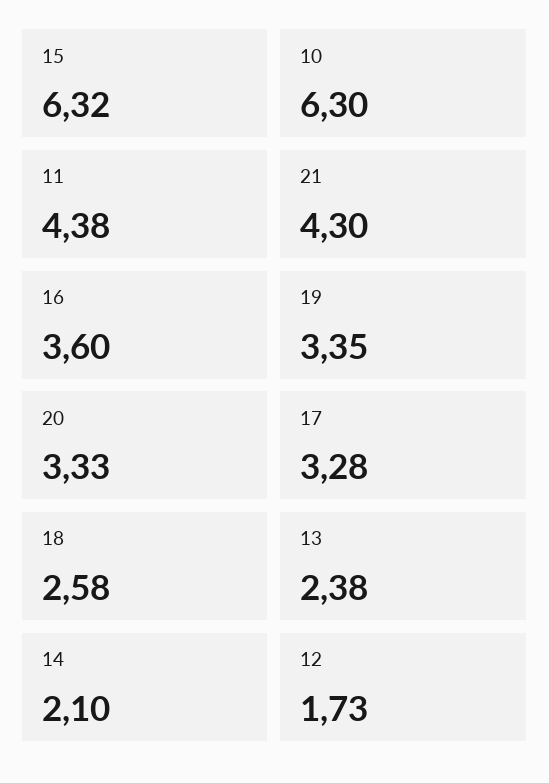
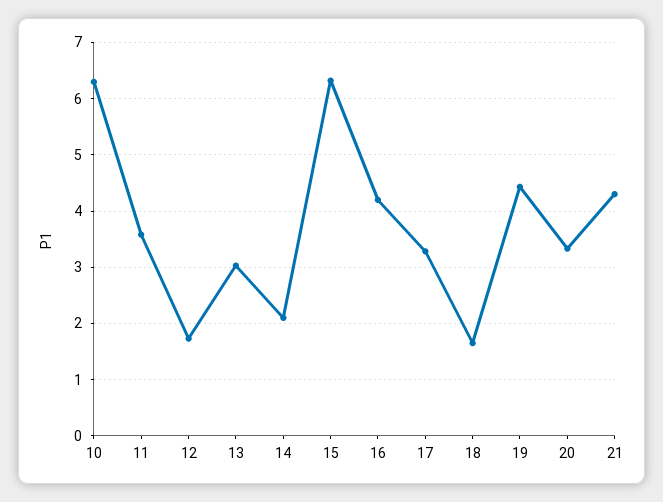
11: 4.38 -> 3.6
16: 3.6 -> 4.2
19: 3.35 -> 4.4
18: 2.58 -> 1.6
13: 2.38 -> 3

